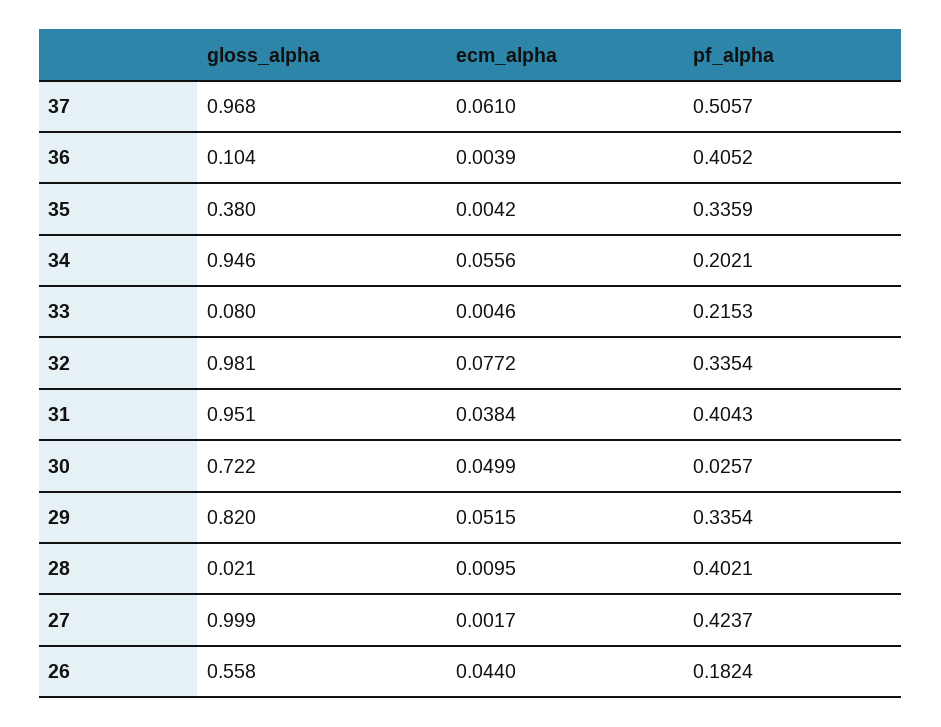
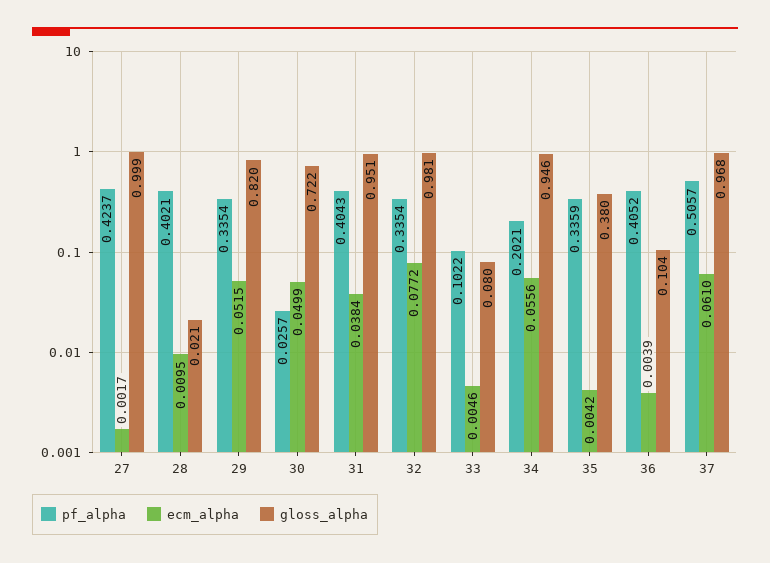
pf_alpha, 33: 0.2153 -> 0.1022
gloss_alpha, 26: 0.558 -> none
ecm_alpha, 26: 0.044 -> none
pf_alpha, 26: 0.1824 -> none

